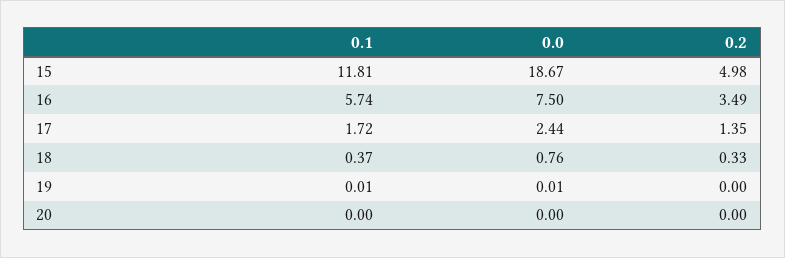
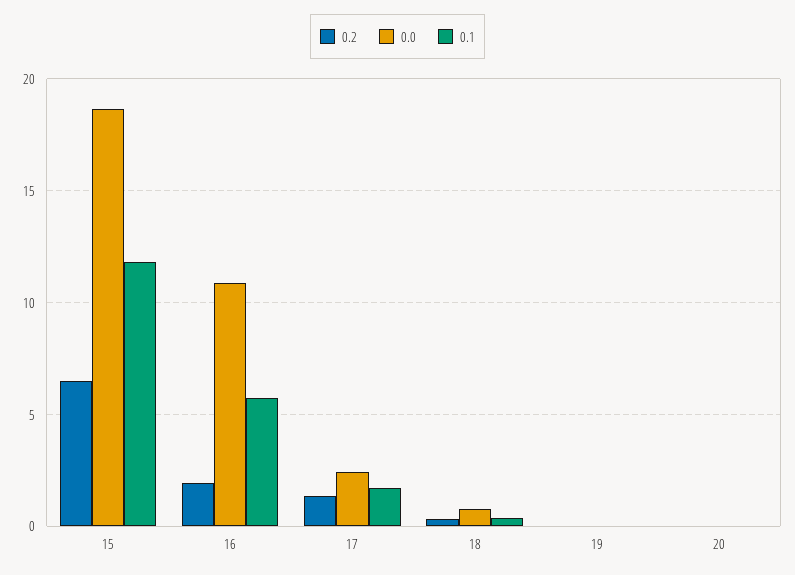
0.2, 15: 4.98 -> 6.5
0.0, 16: 7.5 -> 11
0.2, 16: 3.49 -> 2

